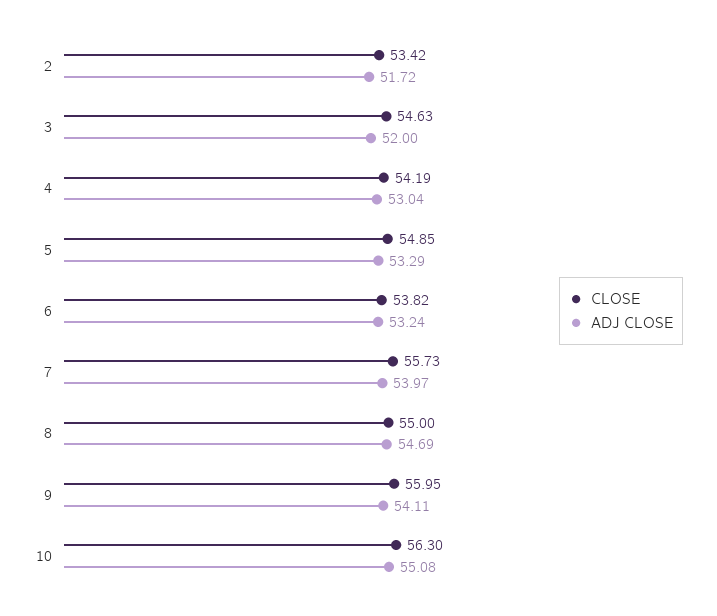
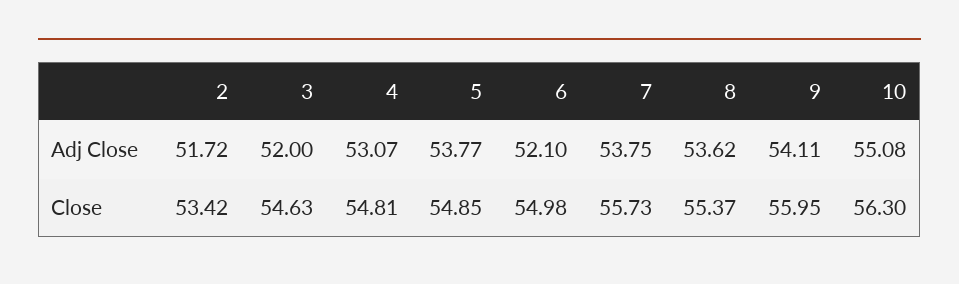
CLOSE, 4: 54.19 -> 54.81
ADJ CLOSE, 4: 53.04 -> 53.07
ADJ CLOSE, 5: 53.29 -> 53.77
CLOSE, 6: 53.82 -> 54.98
ADJ CLOSE, 6: 53.24 -> 52.1
ADJ CLOSE, 7: 53.97 -> 53.75
CLOSE, 8: 55 -> 55.37
ADJ CLOSE, 8: 54.69 -> 53.62

